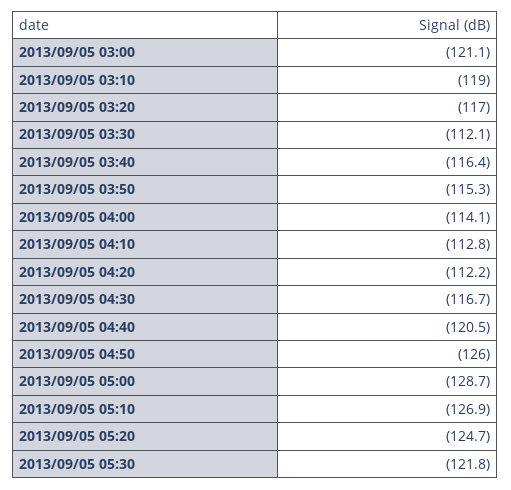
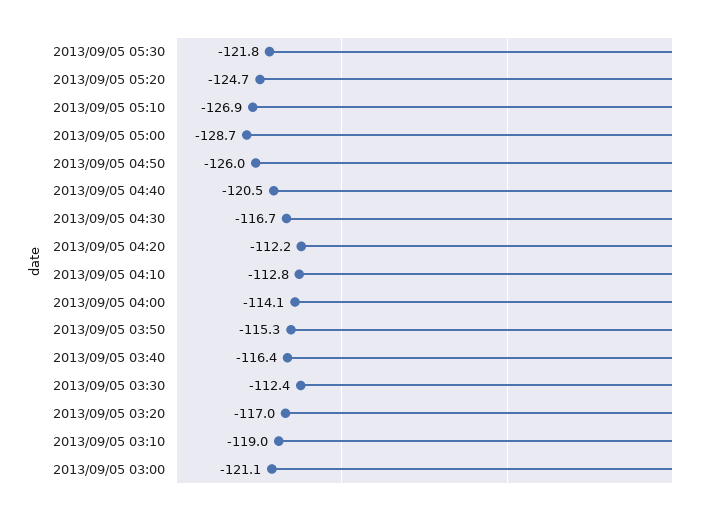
2013/09/05 03:30: -112.1 -> -112.4

